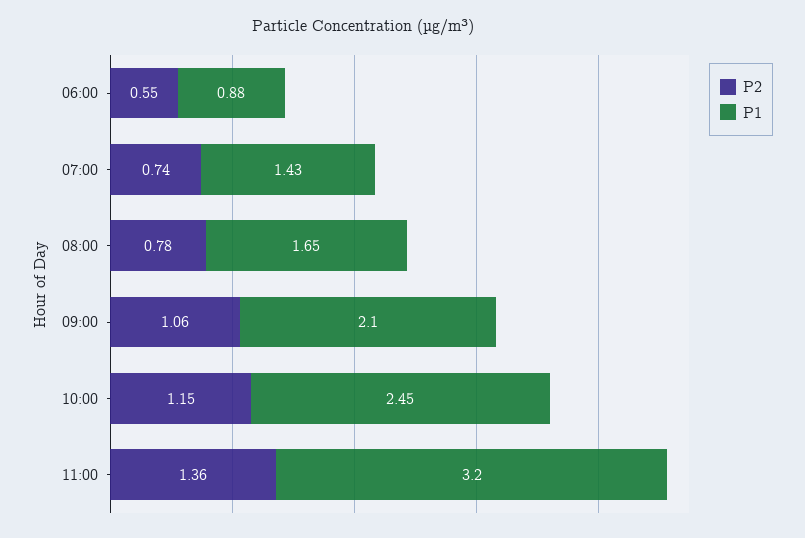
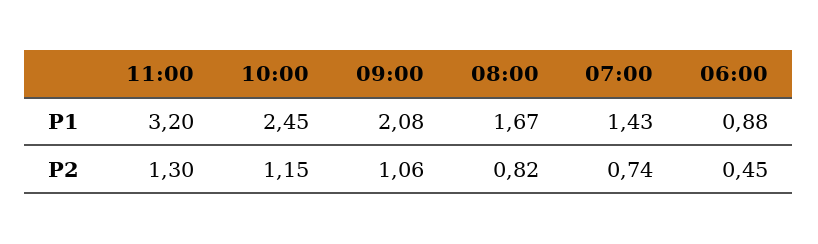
P2, 06:00: 0.55 -> 0.45
P2, 08:00: 0.78 -> 0.82
P1, 08:00: 1.65 -> 1.67
P1, 09:00: 2.1 -> 2.08
P2, 11:00: 1.36 -> 1.3

